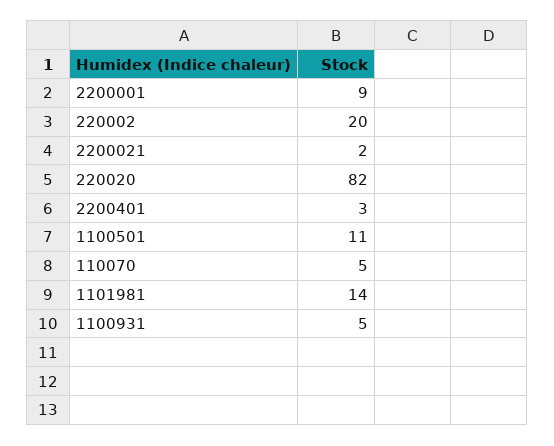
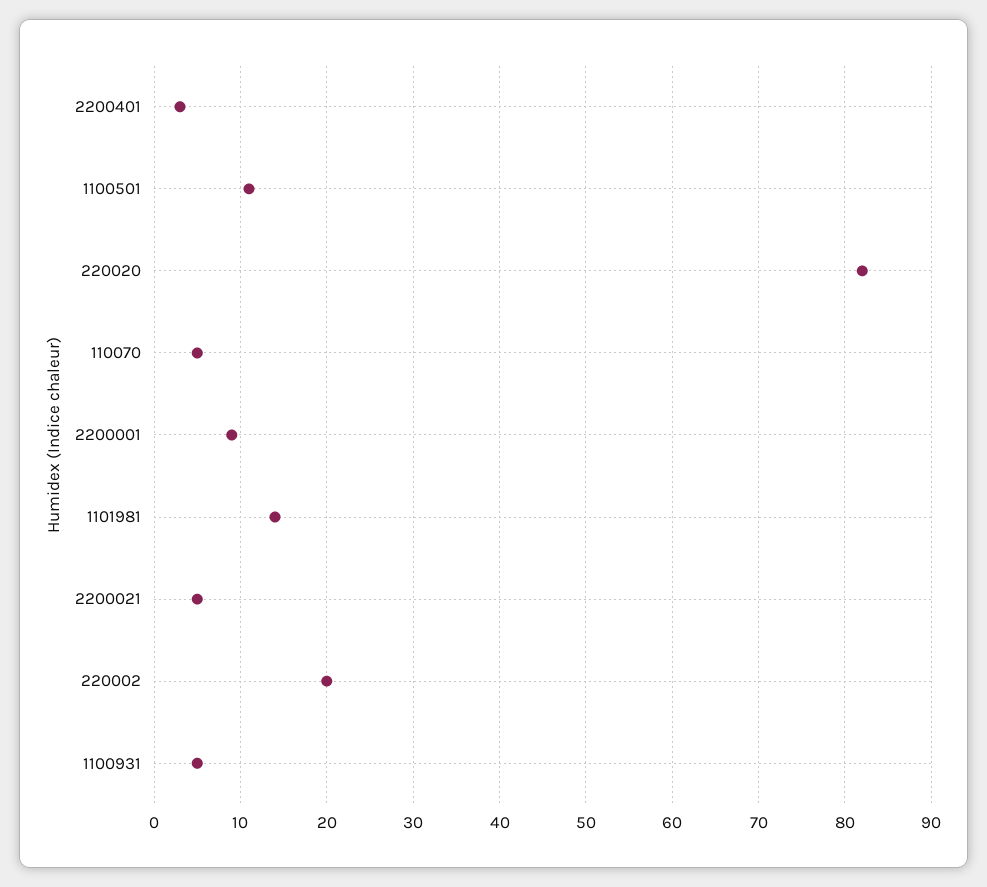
2200021: 2 -> 5

